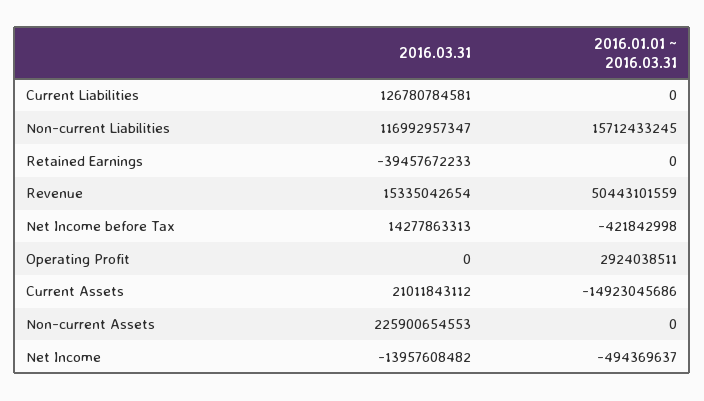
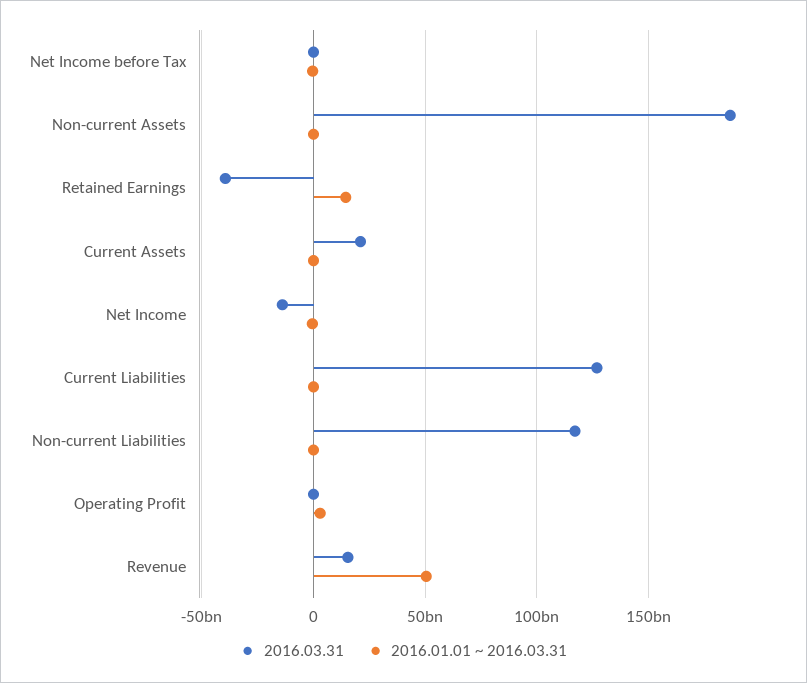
2016.01.01 ~ 2016.03.31, Non-current Liabilities: 15712433245 -> 0
2016.01.01 ~ 2016.03.31, Retained Earnings: 0 -> 15000000000
2016.03.31, Net Income before Tax: 14277863313 -> 0
2016.01.01 ~ 2016.03.31, Current Assets: -14923045686 -> 0
2016.03.31, Non-current Assets: 225900654553 -> 185000000000

